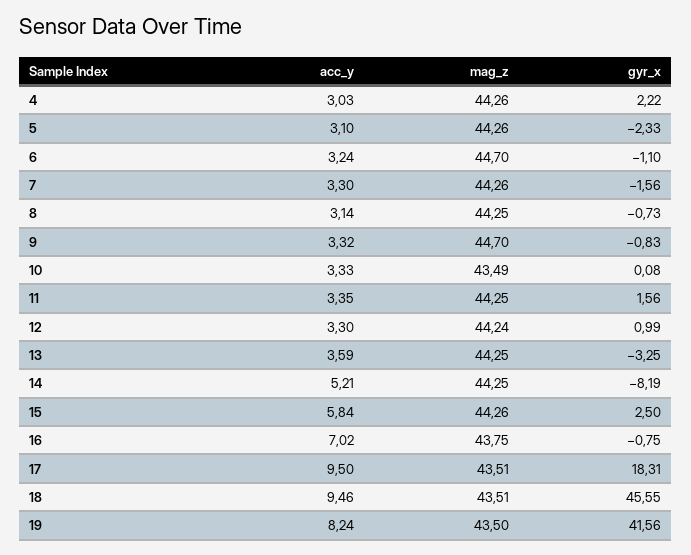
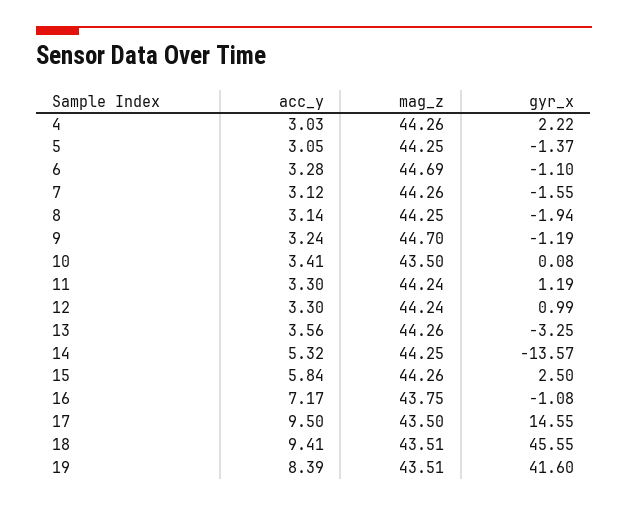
acc_y, 5: 3.1 -> 3.05
mag_z, 5: 44.26 -> 44.25
gyr_x, 5: -2.33 -> -1.37
acc_y, 6: 3.24 -> 3.28
mag_z, 6: 44.7 -> 44.69
acc_y, 7: 3.3 -> 3.12
gyr_x, 7: -1.56 -> -1.55
gyr_x, 8: -0.73 -> -1.94
acc_y, 9: 3.32 -> 3.24
gyr_x, 9: -0.83 -> -1.19
acc_y, 10: 3.33 -> 3.41
mag_z, 10: 43.49 -> 43.5
acc_y, 11: 3.35 -> 3.3
mag_z, 11: 44.25 -> 44.24
gyr_x, 11: 1.56 -> 1.19
acc_y, 13: 3.59 -> 3.56
mag_z, 13: 44.25 -> 44.26
acc_y, 14: 5.21 -> 5.32
gyr_x, 14: -8.19 -> -13.57
acc_y, 16: 7.02 -> 7.17
gyr_x, 16: -0.75 -> -1.08
mag_z, 17: 43.51 -> 43.5
gyr_x, 17: 18.31 -> 14.55
acc_y, 18: 9.46 -> 9.41
acc_y, 19: 8.24 -> 8.39
mag_z, 19: 43.5 -> 43.51
gyr_x, 19: 41.56 -> 41.6

